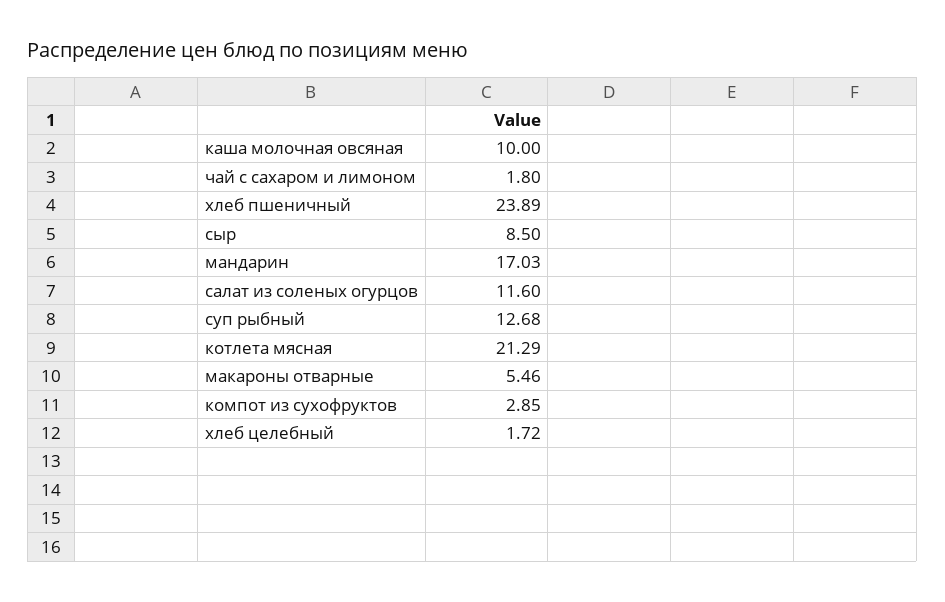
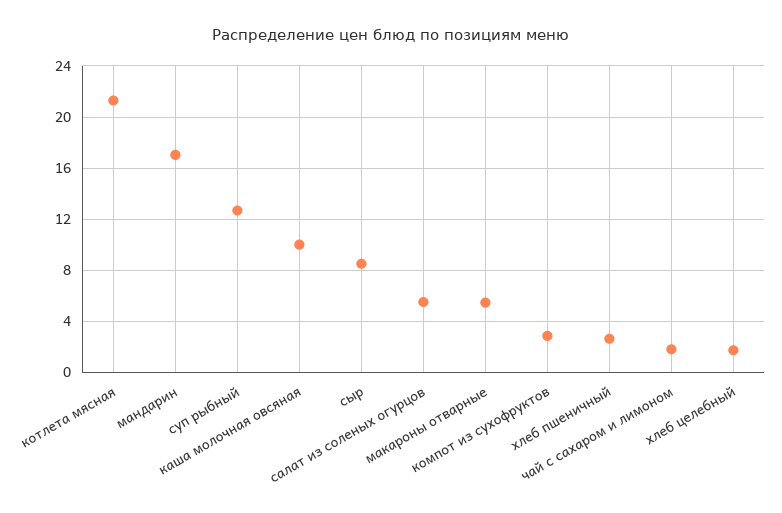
хлеб пшеничный: 23.89 -> 2.5
салат из соленых огурцов: 11.6 -> 5.5

